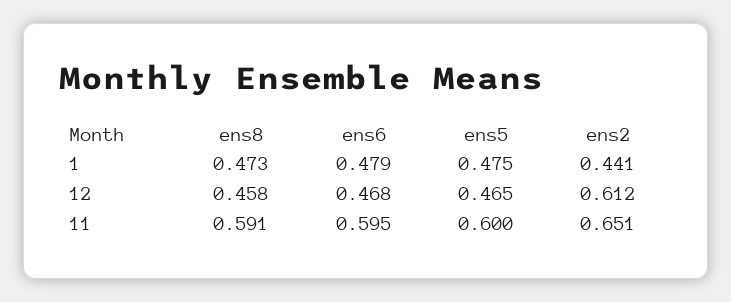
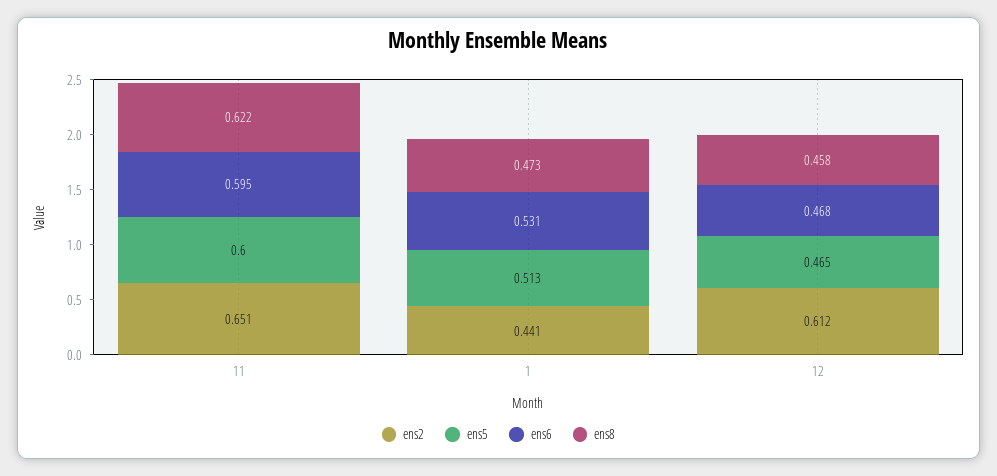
ens6, 1: 0.479 -> 0.531
ens5, 1: 0.475 -> 0.513
ens8, 11: 0.591 -> 0.622

